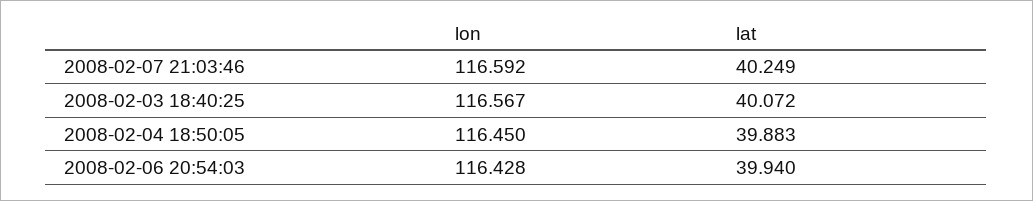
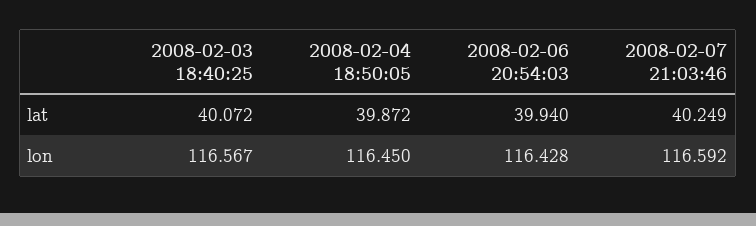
lat, 2008-02-04 18:50:05: 39.883 -> 39.872

